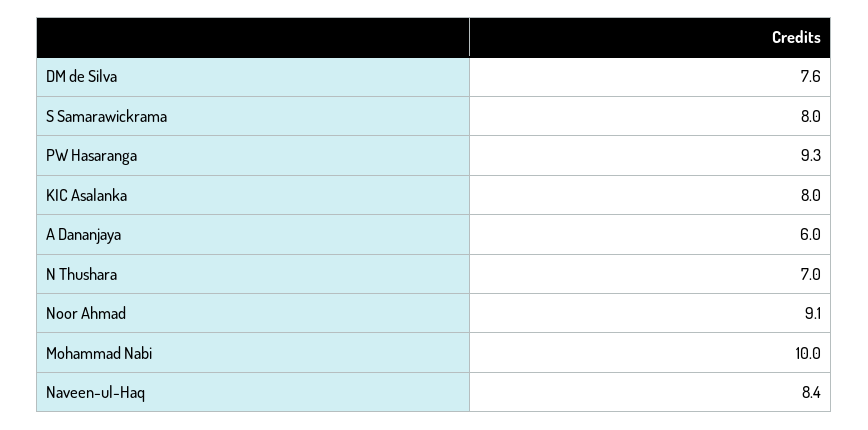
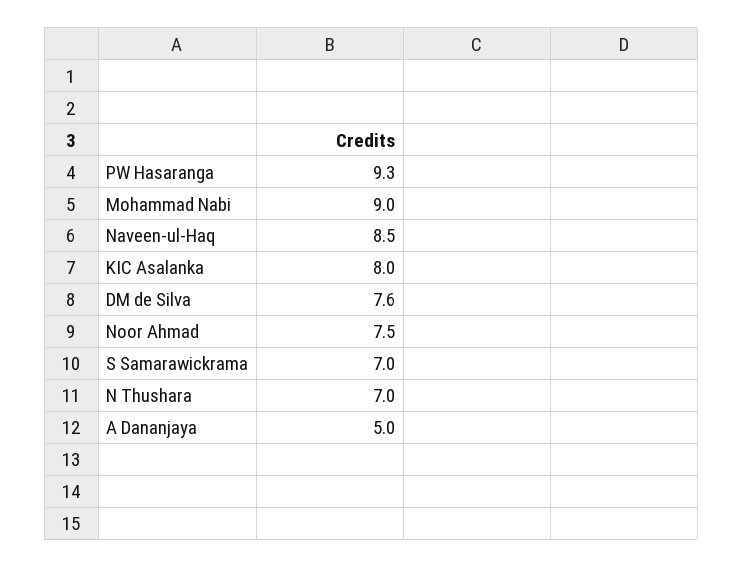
S Samarawickrama: 8 -> 7
A Dananjaya: 6 -> 5
Noor Ahmad: 9.1 -> 7.5
Mohammad Nabi: 10 -> 9
Naveen-ul-Haq: 8.4 -> 8.5

